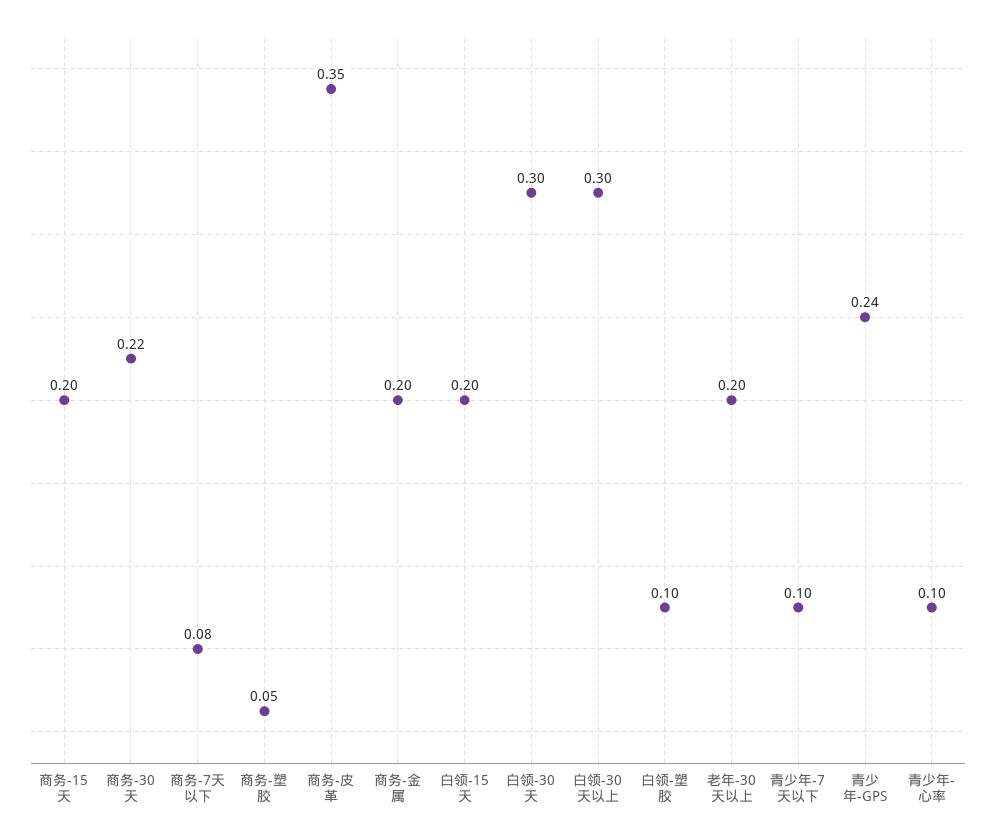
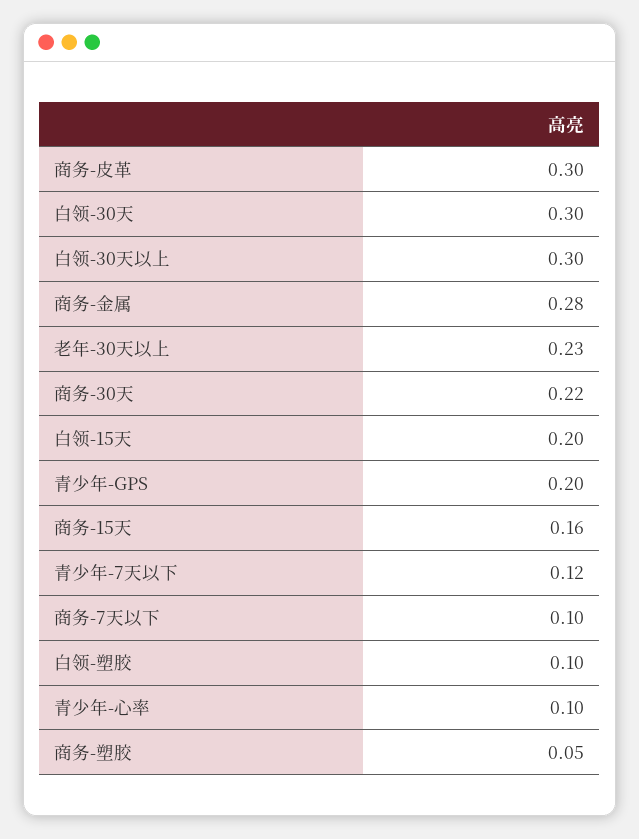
商务-15天: 0.2 -> 0.16
商务-7天以下: 0.08 -> 0.1
商务-皮革: 0.35 -> 0.3
商务-金属: 0.2 -> 0.28
老年-30天以上: 0.2 -> 0.23
青少年-7天以下: 0.1 -> 0.12
青少年-GPS: 0.24 -> 0.2

